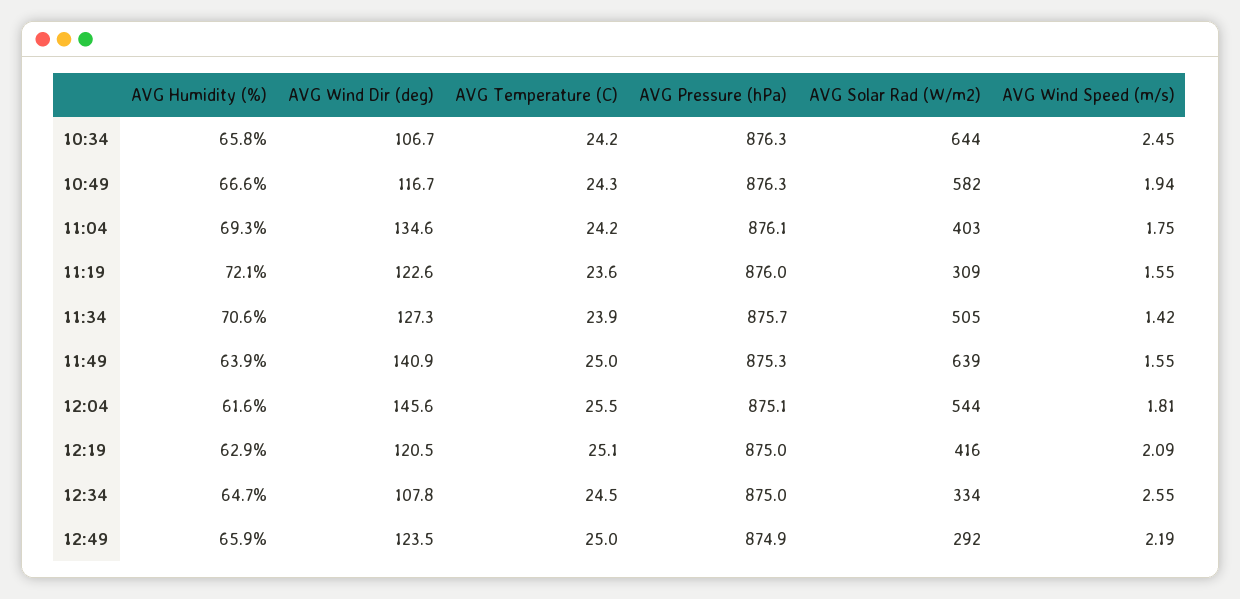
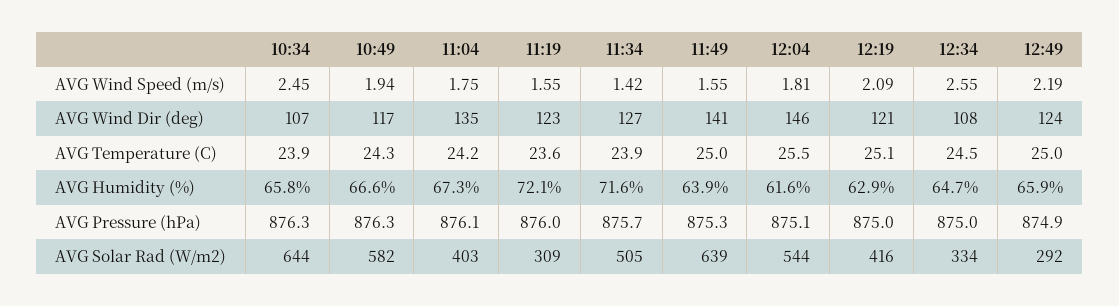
AVG Temperature (C), 10:34: 24.2 -> 23.9
AVG Humidity (%), 11:04: 69.3 -> 67.3
AVG Humidity (%), 11:34: 70.6 -> 71.6

